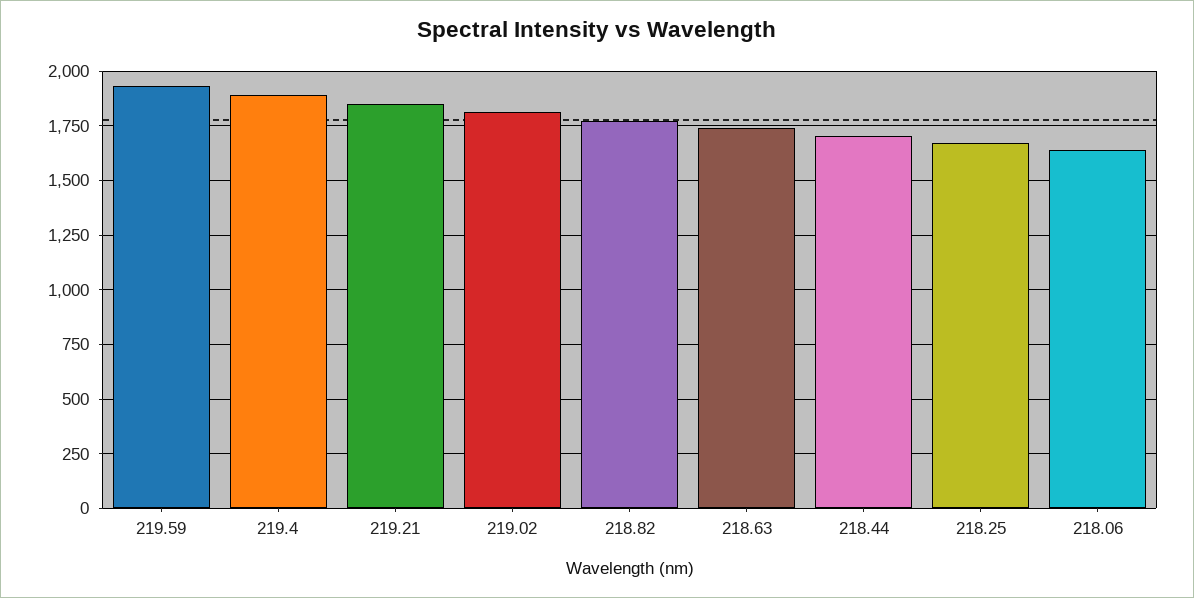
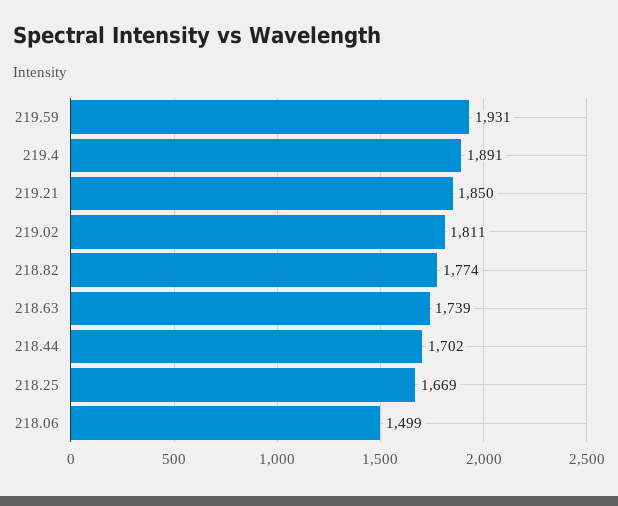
218.06: 1650 -> 1499

